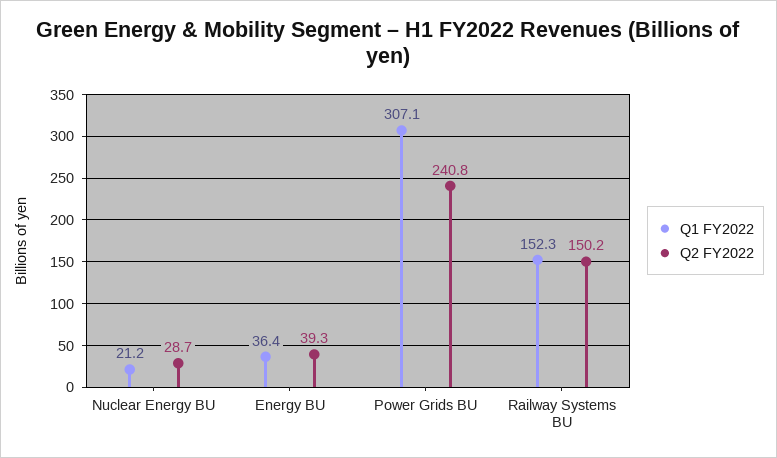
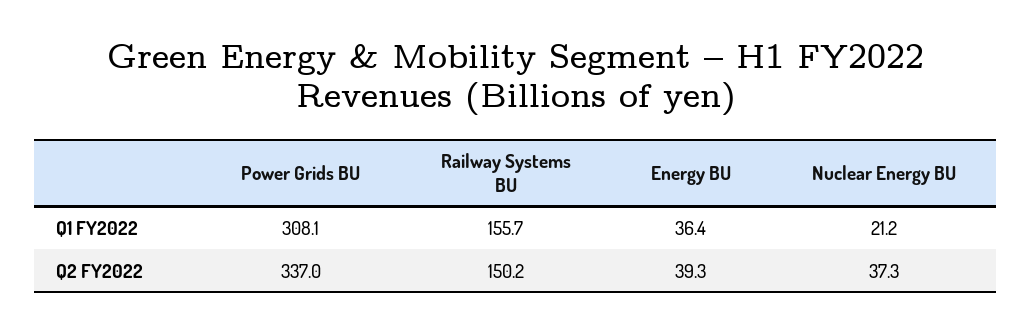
Q2 FY2022, Nuclear Energy BU: 28.7 -> 37.3
Q1 FY2022, Power Grids BU: 307.1 -> 308.1
Q2 FY2022, Power Grids BU: 240.8 -> 337
Q1 FY2022, Railway Systems BU: 152.3 -> 155.7

